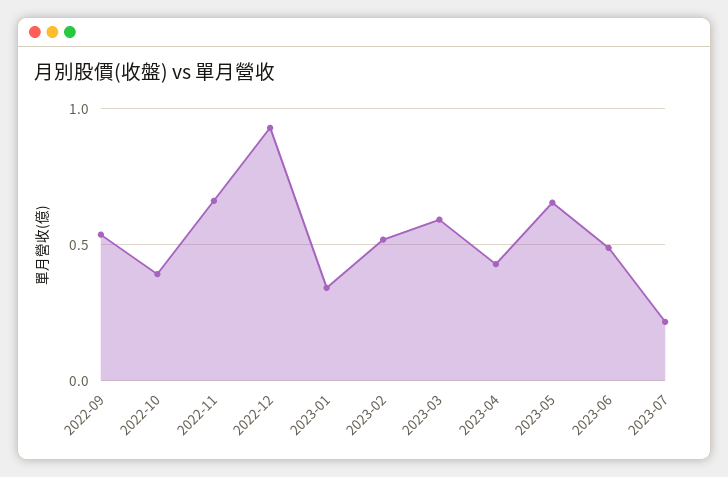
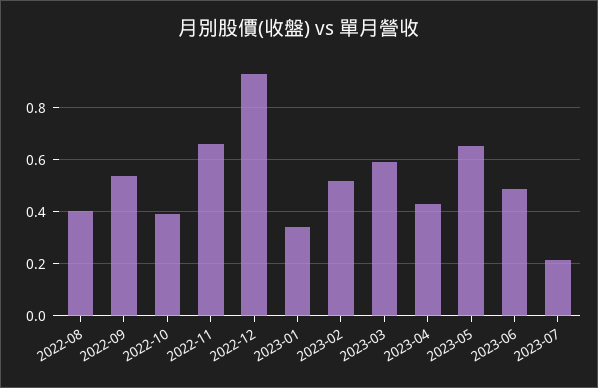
2022-08: none -> 0.4

